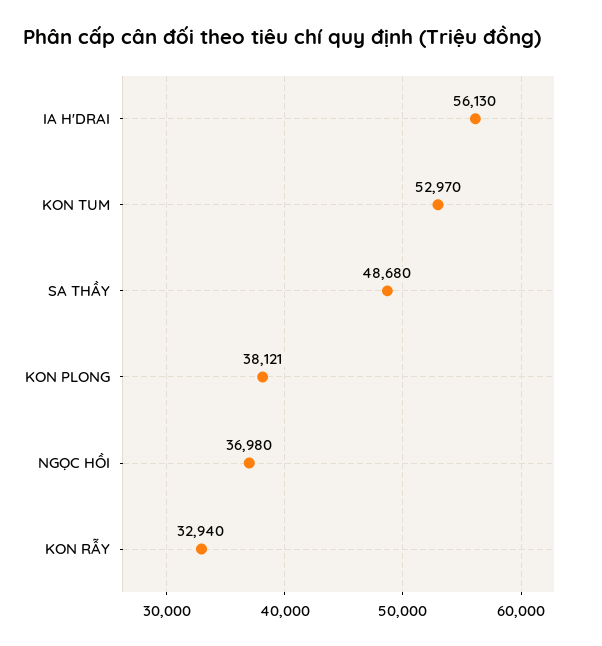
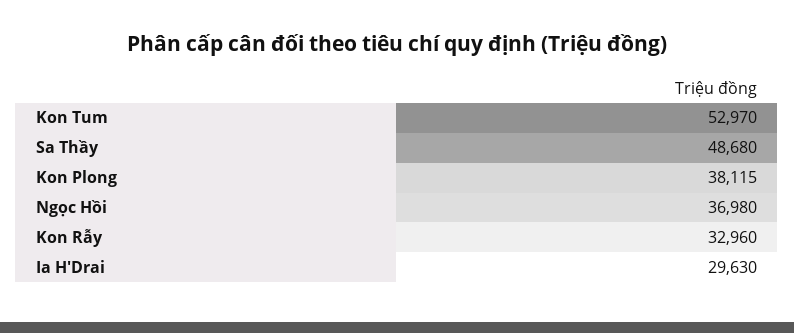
IA H'DRAI: 56130 -> 29630
KON PLONG: 38121 -> 38115
KON RẪY: 32940 -> 32960

